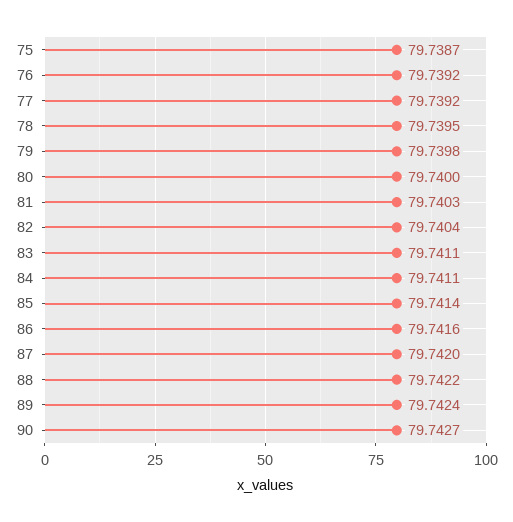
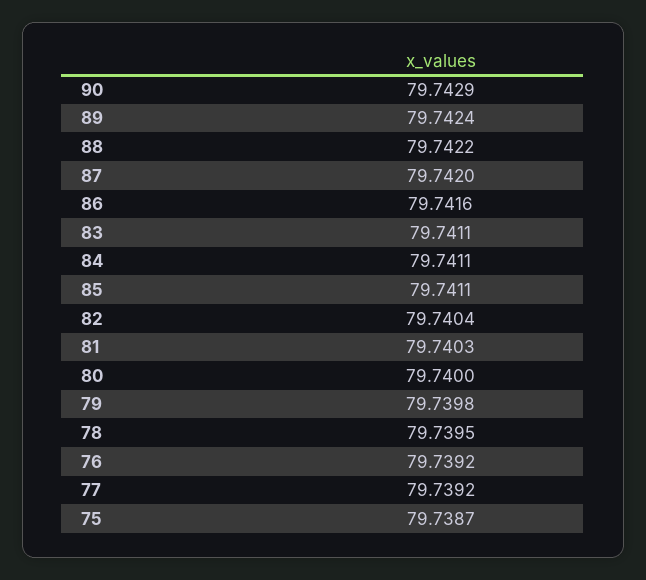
85: 79.7414 -> 79.7411
90: 79.7427 -> 79.7429

